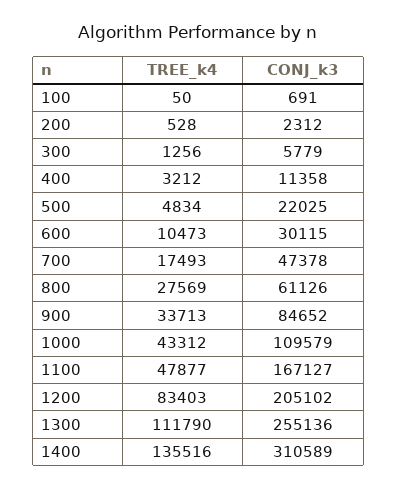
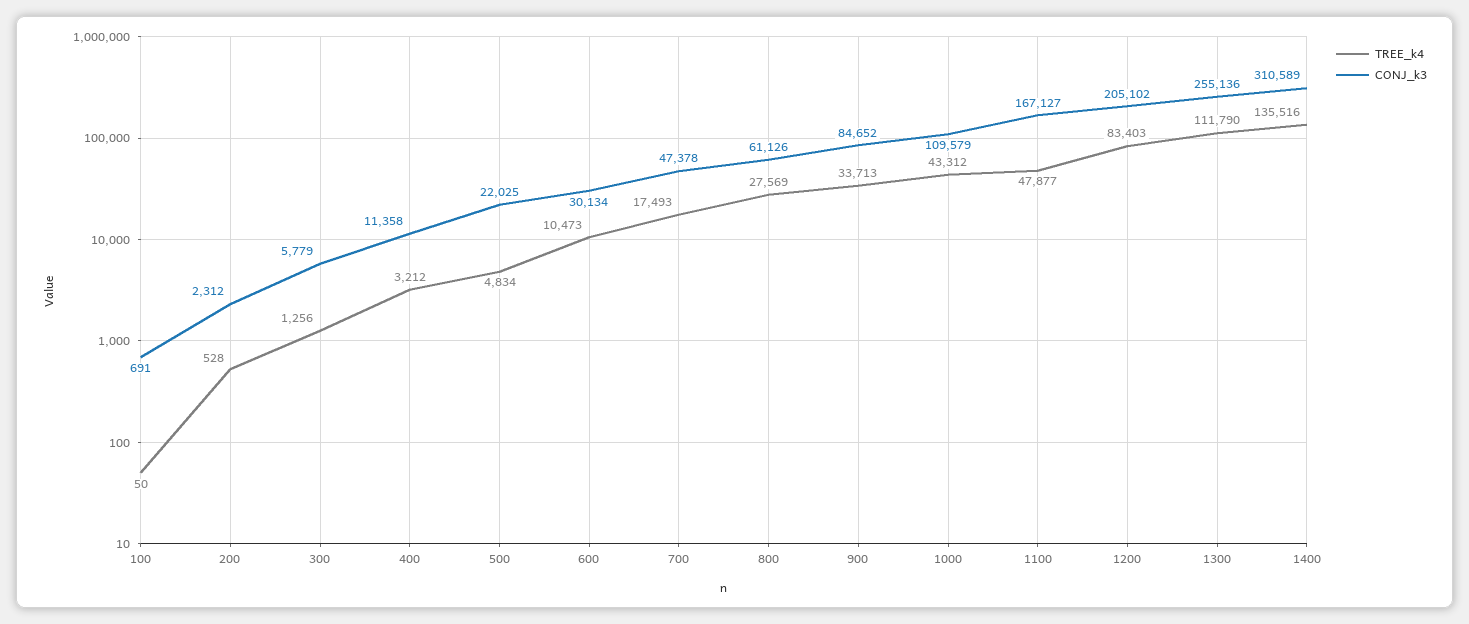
CONJ_k3, 600: 30115 -> 30134

